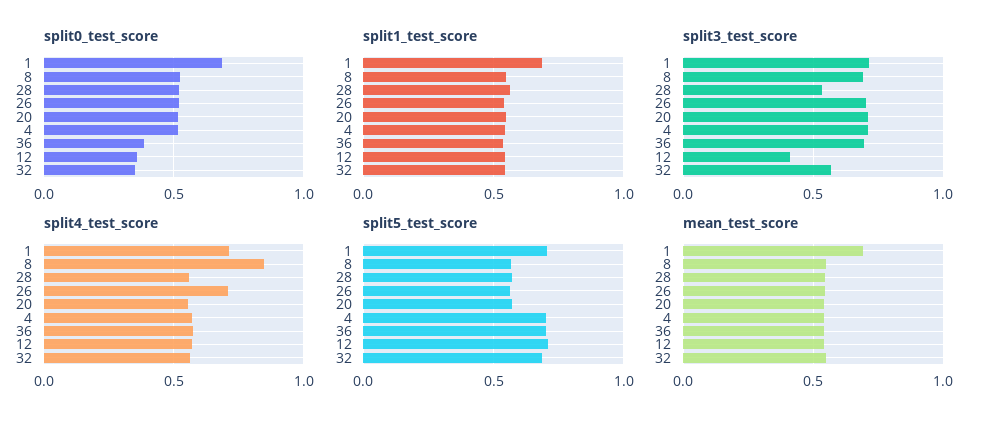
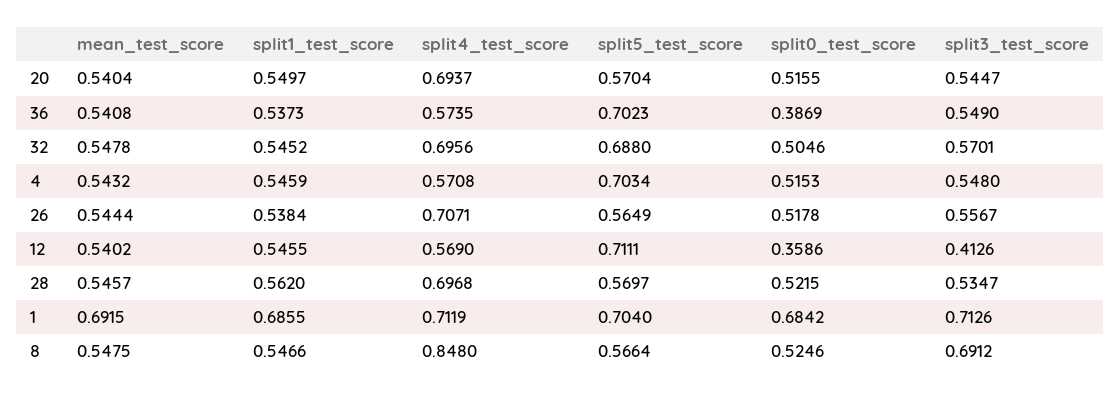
split0_test_score, 32: 0.35 -> 0.5046
split3_test_score, 26: 0.7 -> 0.5567
split3_test_score, 20: 0.7 -> 0.5447
split3_test_score, 4: 0.7 -> 0.548
split3_test_score, 36: 0.7 -> 0.549
split4_test_score, 28: 0.55 -> 0.6968
split4_test_score, 20: 0.55 -> 0.6937
split4_test_score, 32: 0.55 -> 0.6956

